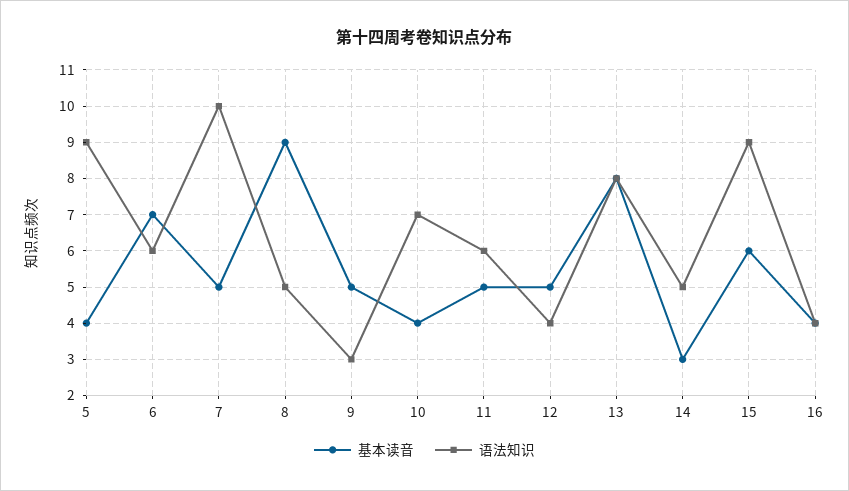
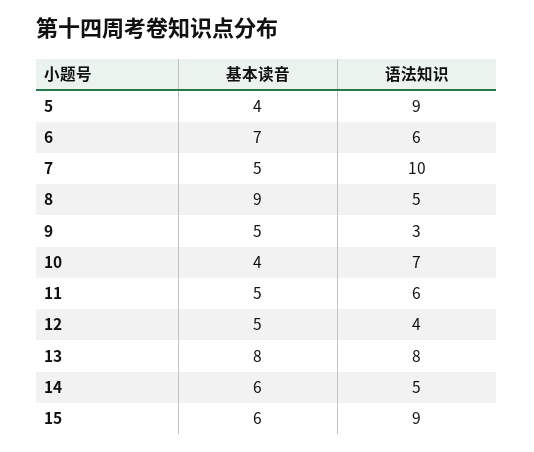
基本读音, 14: 3 -> 6
基本读音, 16: 4 -> none
语法知识, 16: 4 -> none

